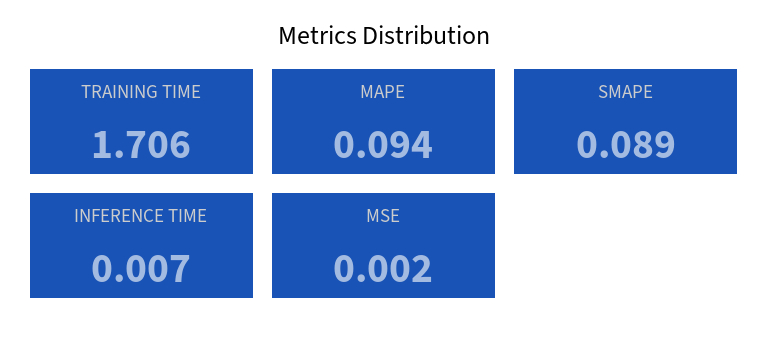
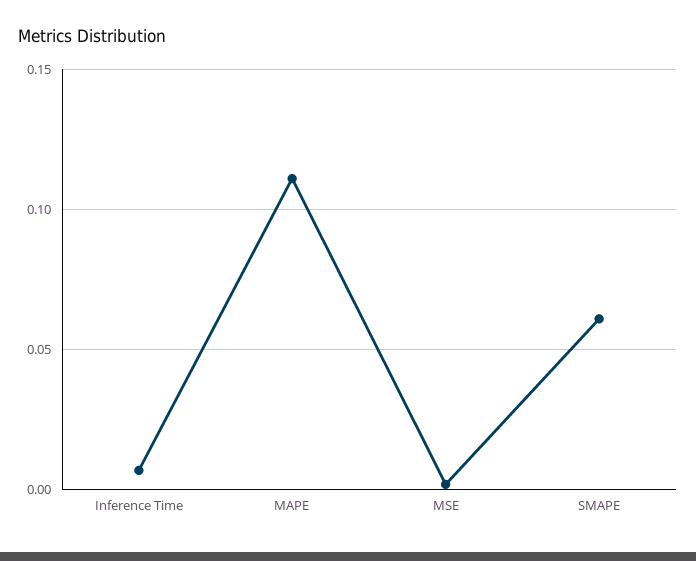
TRAINING TIME: 1.706 -> none
MAPE: 0.094 -> 0.11
SMAPE: 0.089 -> 0.06

